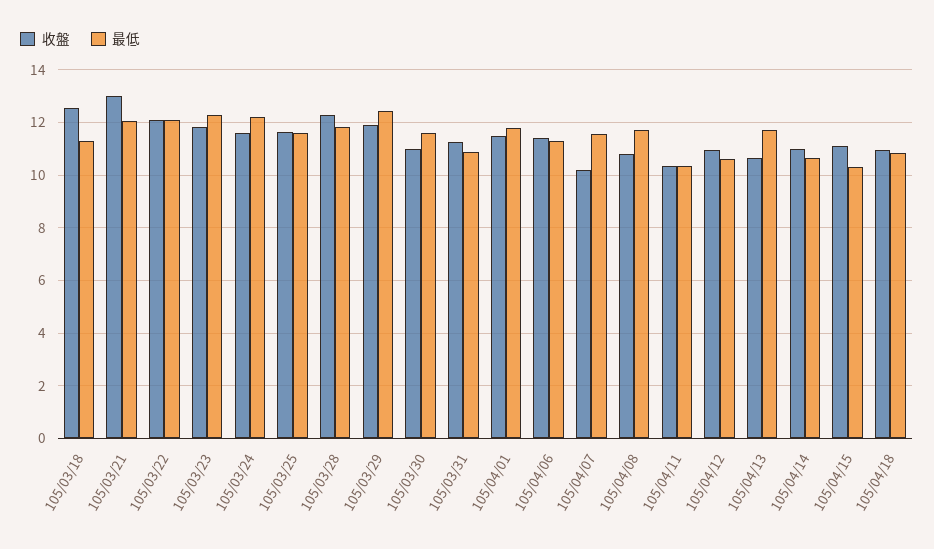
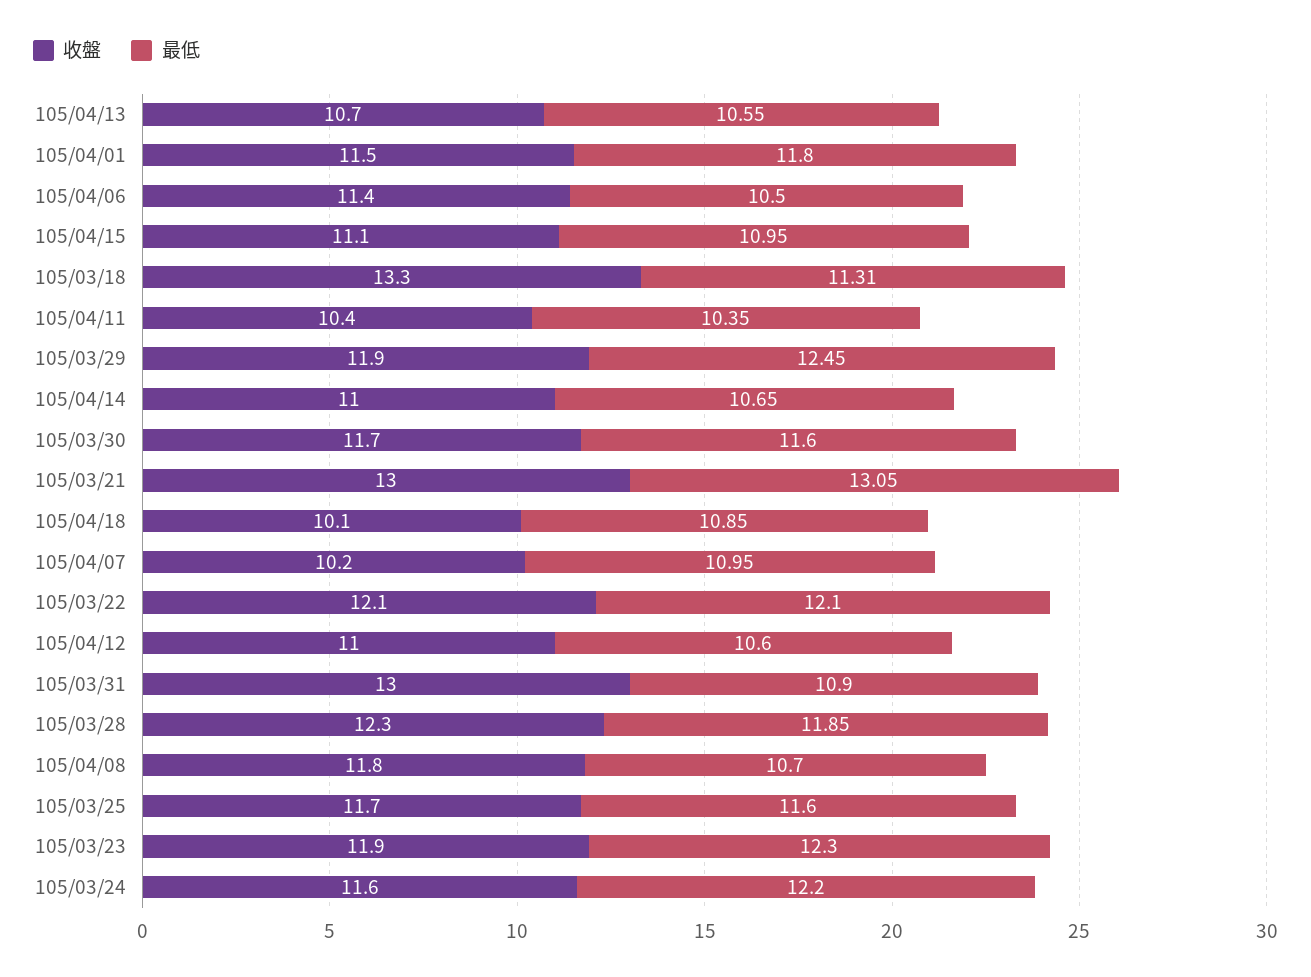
收盤, 105/03/18: 12.5 -> 13.3
最低, 105/03/21: 12 -> 13.05
收盤, 105/03/30: 11 -> 11.7
收盤, 105/03/31: 11.25 -> 13
最低, 105/04/06: 11.25 -> 10.5
最低, 105/04/07: 11.5 -> 10.95
收盤, 105/04/08: 10.75 -> 11.8
最低, 105/04/08: 11.75 -> 10.7
最低, 105/04/13: 11.75 -> 10.55
最低, 105/04/15: 10.25 -> 10.95
收盤, 105/04/18: 11 -> 10.1

